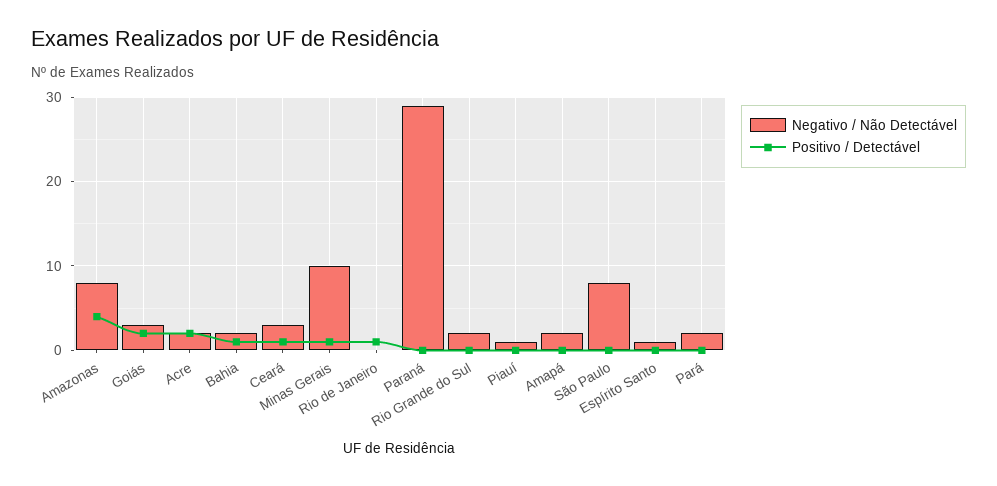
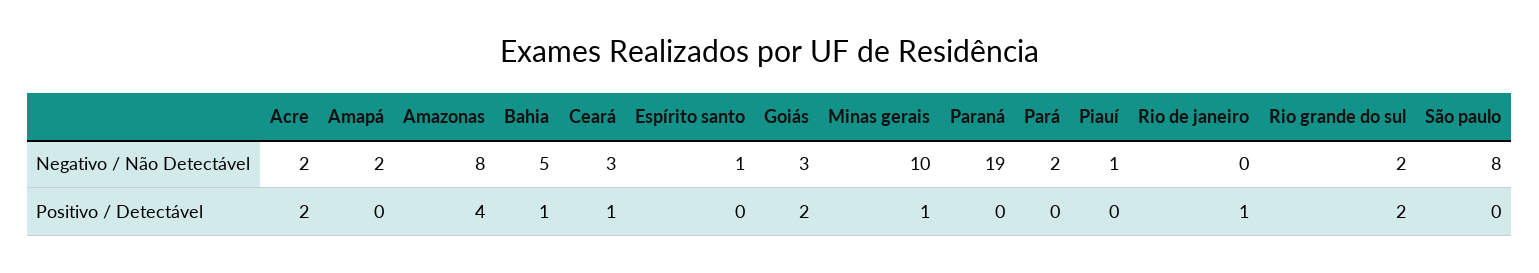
Negativo / Não Detectável, Bahia: 2 -> 5
Negativo / Não Detectável, Paraná: 29 -> 19
Positivo / Detectável, Rio Grande do Sul: 0 -> 2

